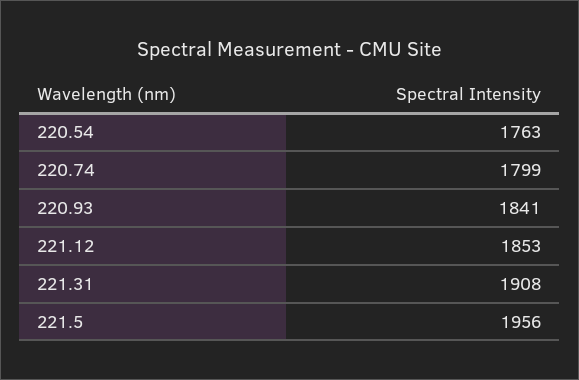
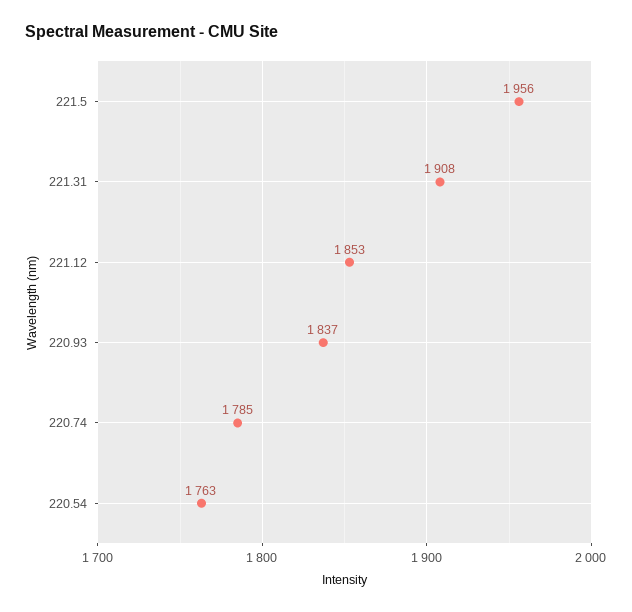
220.74: 1799 -> 1785
220.93: 1841 -> 1837

